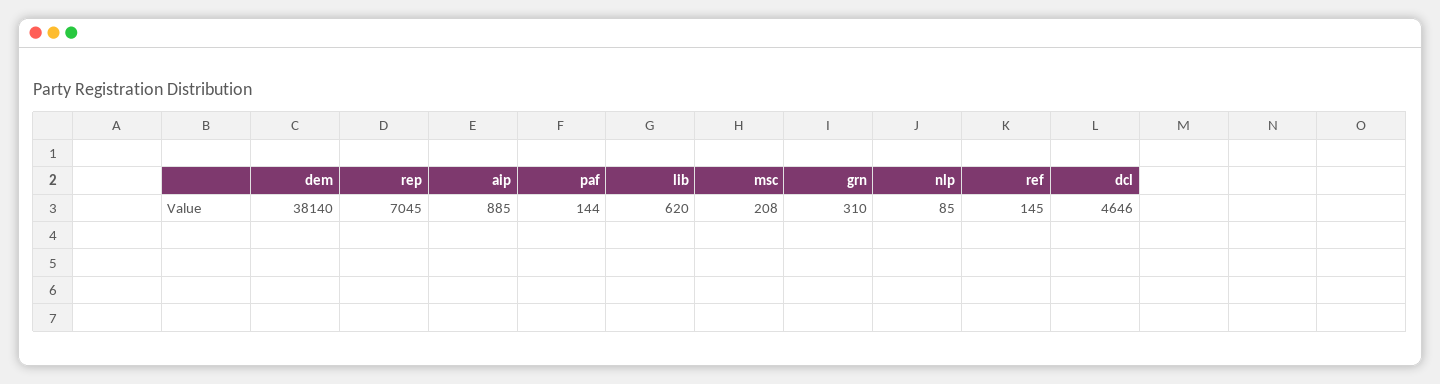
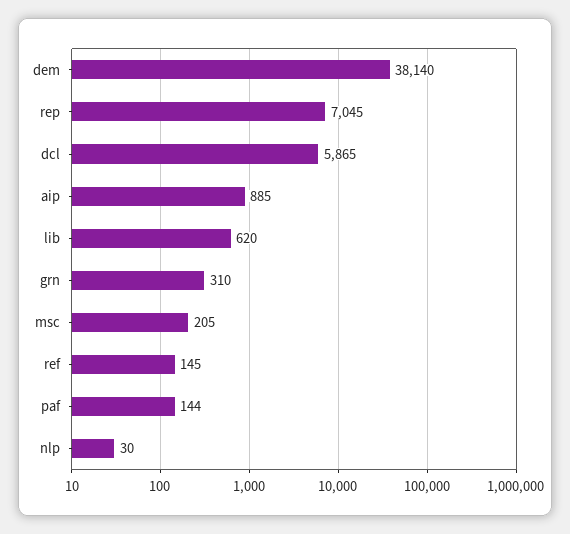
msc: 208 -> 205
nlp: 85 -> 30
dcl: 4646 -> 5865

